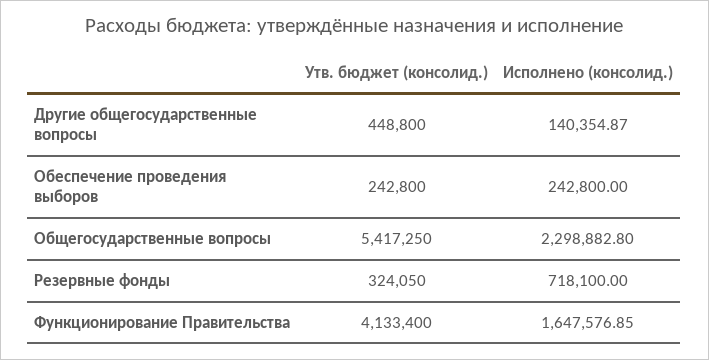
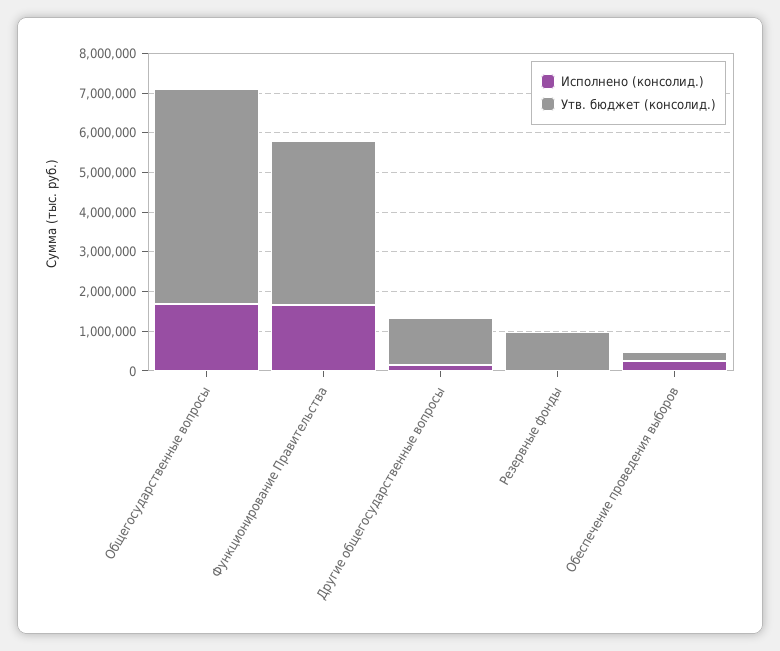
Утв. бюджет (консолид.), Другие общегосударственные вопросы: 448800 -> 1250000
Исполнено (консолид.), Общегосударственные вопросы: 2298882.8 -> 1750000
Утв. бюджет (консолид.), Резервные фонды: 324050 -> 1000000
Исполнено (консолид.), Резервные фонды: 718100 -> 0

